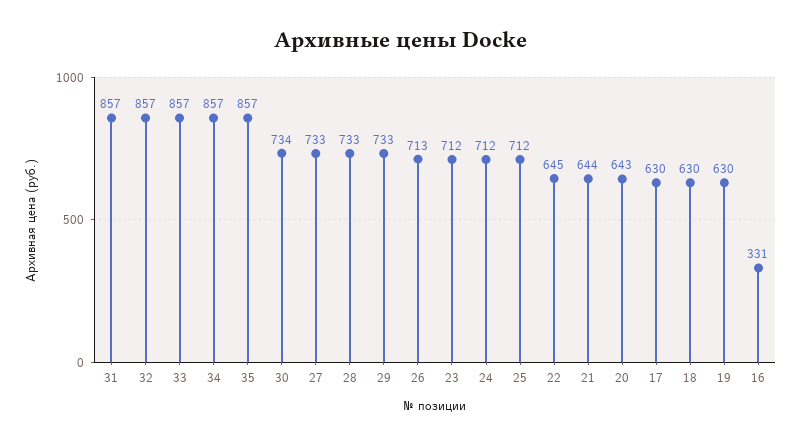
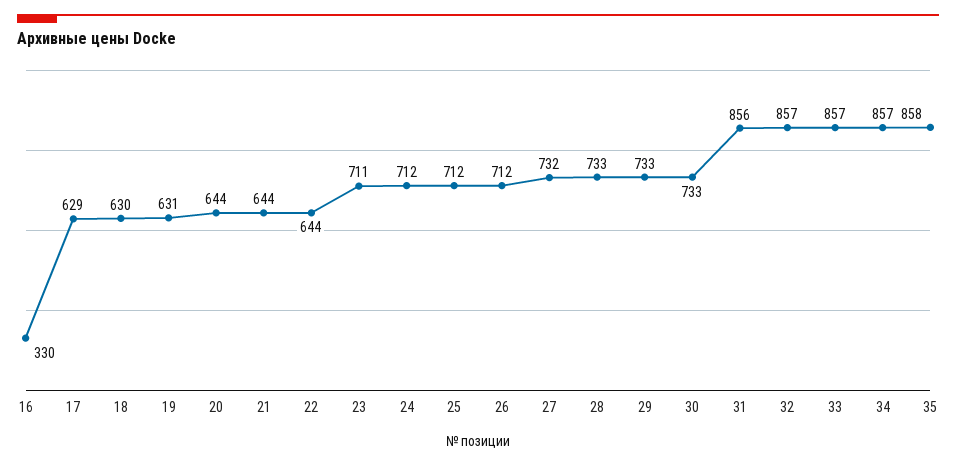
31: 857 -> 856
35: 857 -> 858
30: 734 -> 733
27: 733 -> 732
26: 713 -> 712
23: 712 -> 711
22: 645 -> 644
20: 643 -> 644
17: 630 -> 629
19: 630 -> 631
16: 331 -> 330

